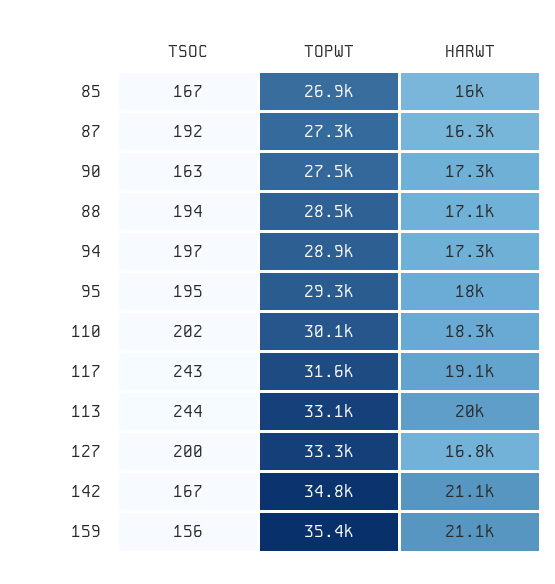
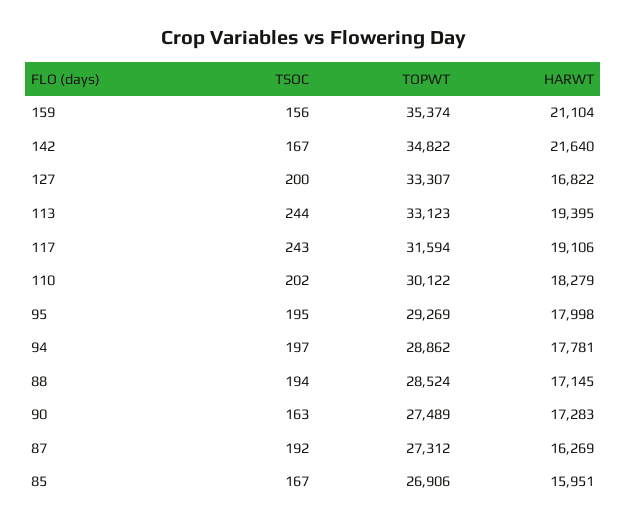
HARWT, 94: 17300 -> 17781
HARWT, 113: 20000 -> 19395
HARWT, 142: 21100 -> 21640

